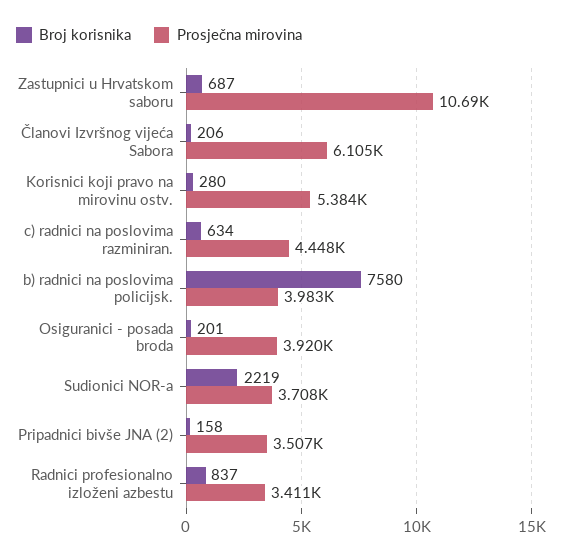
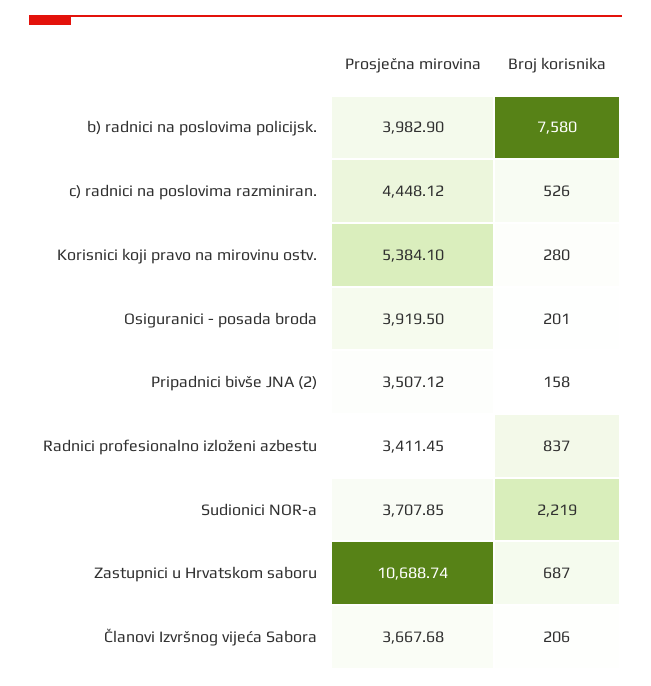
Prosječna mirovina, Članovi Izvršnog vijeća Sabora: 6105 -> 3667.68
Broj korisnika, c) radnici na poslovima razminiran.: 634 -> 526

